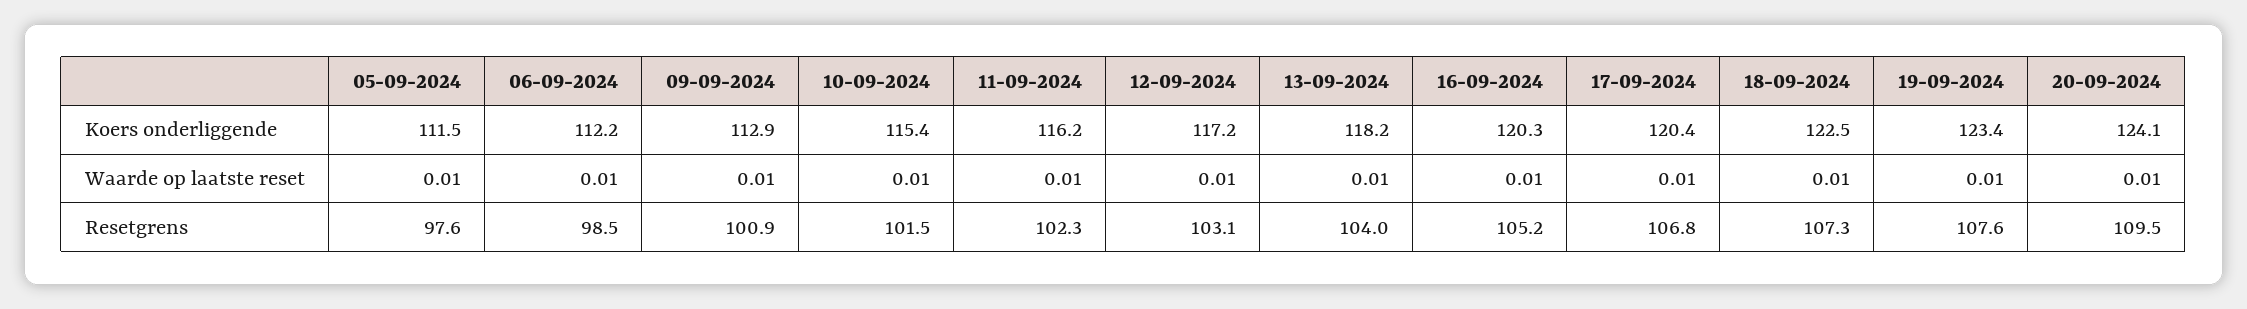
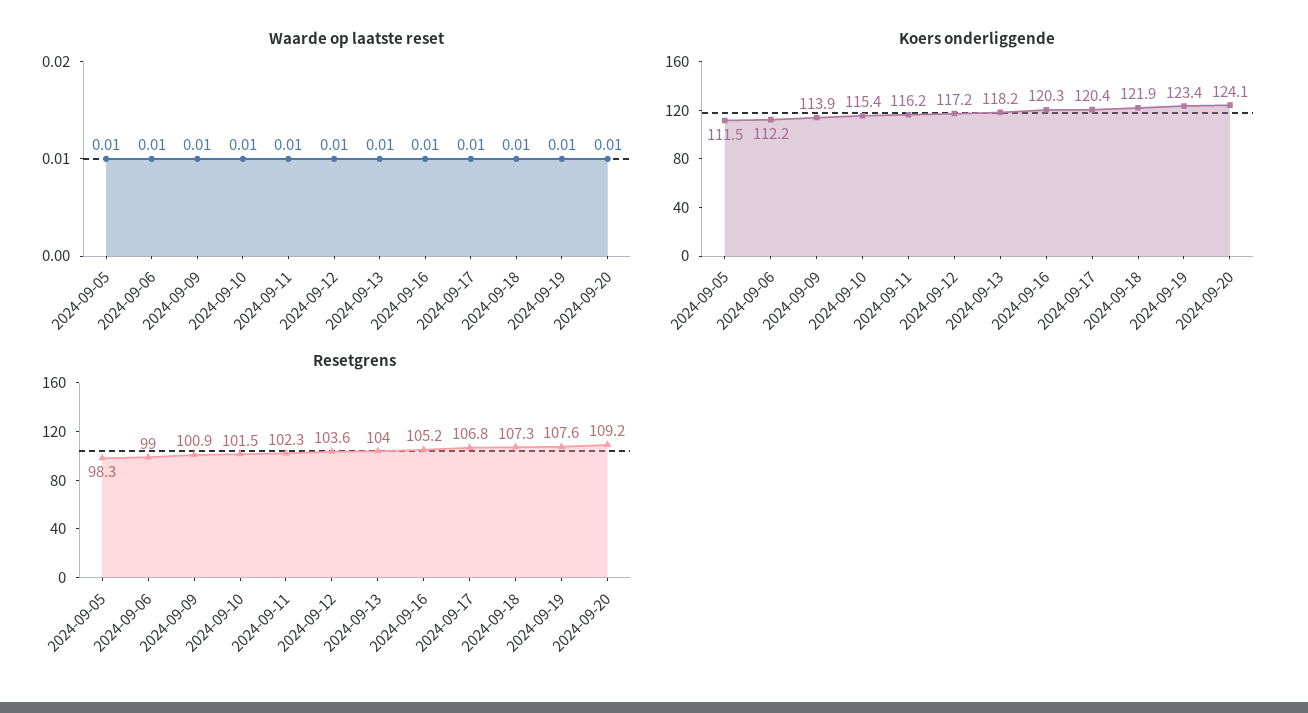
Koers onderliggende, 09-09-2024: 112.9 -> 113.9
Koers onderliggende, 18-09-2024: 122.5 -> 121.9
Resetgrens, 05-09-2024: 97.6 -> 98.3
Resetgrens, 06-09-2024: 98.5 -> 99
Resetgrens, 12-09-2024: 103.1 -> 103.6
Resetgrens, 20-09-2024: 109.5 -> 109.2

